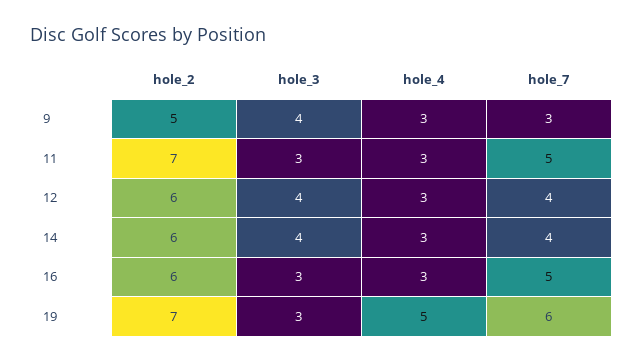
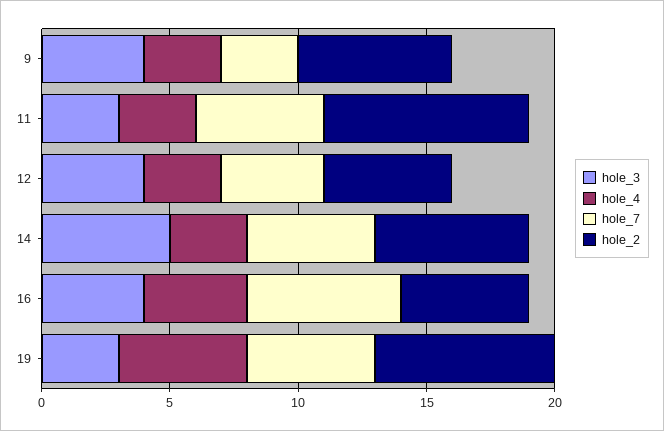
hole_2, 9: 5 -> 6
hole_2, 11: 7 -> 8
hole_2, 12: 6 -> 5
hole_3, 14: 4 -> 5
hole_7, 14: 4 -> 5
hole_2, 16: 6 -> 5
hole_3, 16: 3 -> 4
hole_4, 16: 3 -> 4
hole_7, 16: 5 -> 6
hole_7, 19: 6 -> 5

